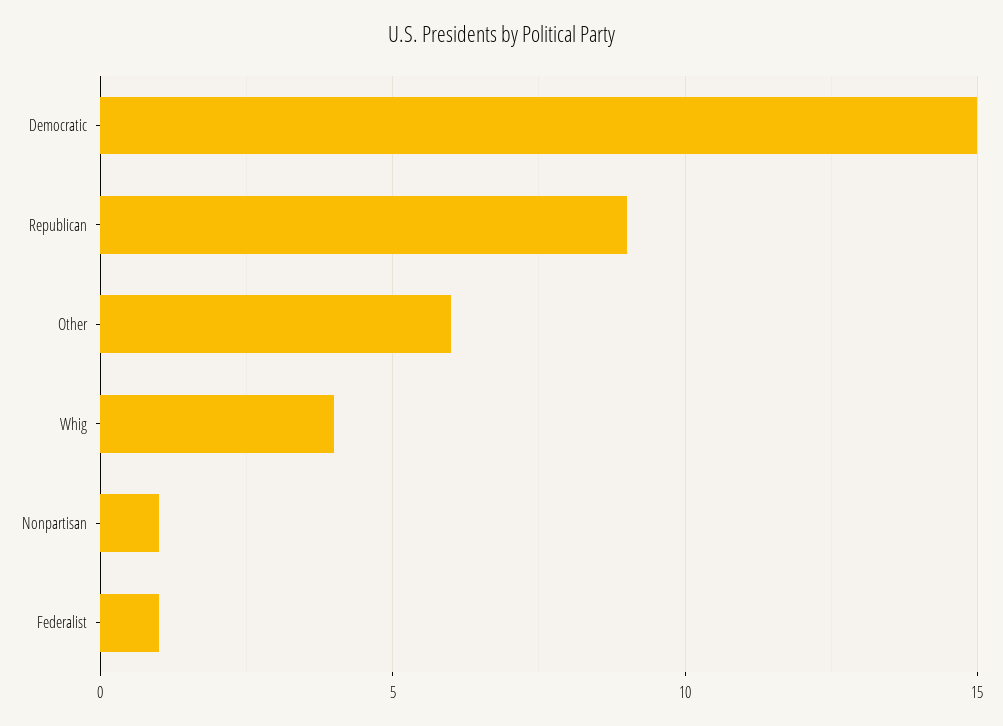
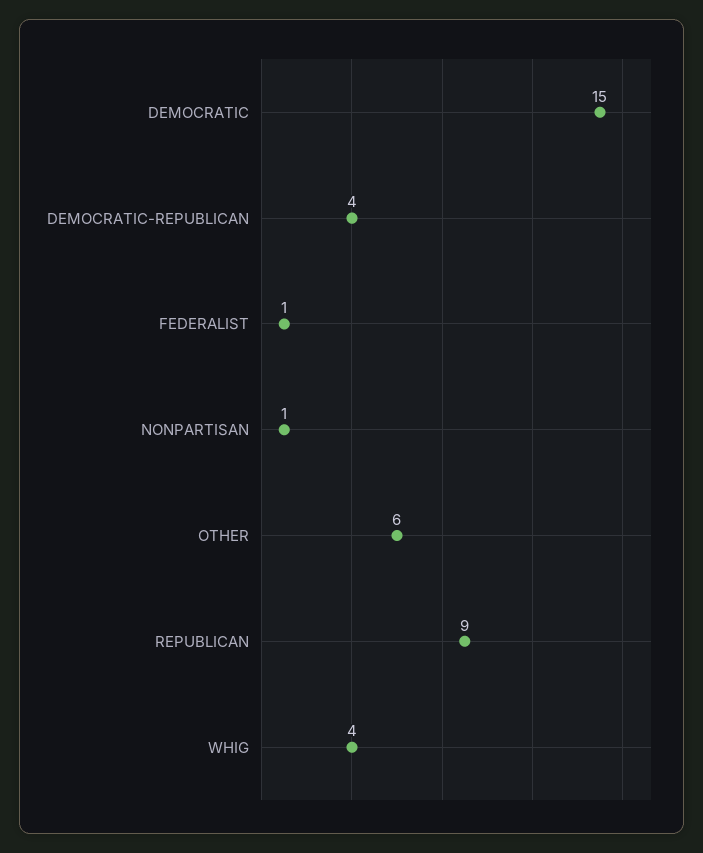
DEMOCRATIC-REPUBLICAN: none -> 4

